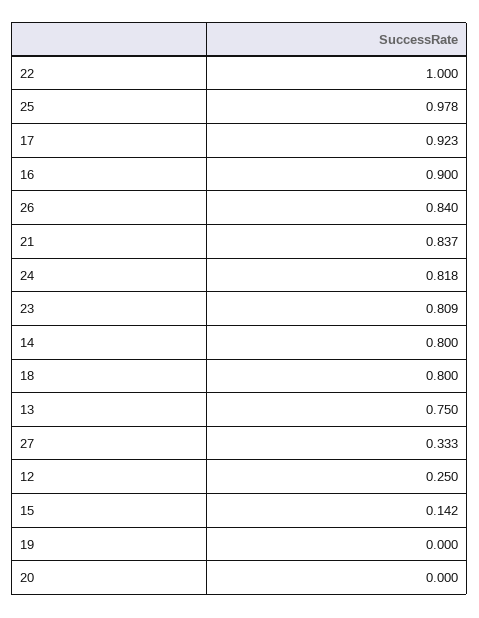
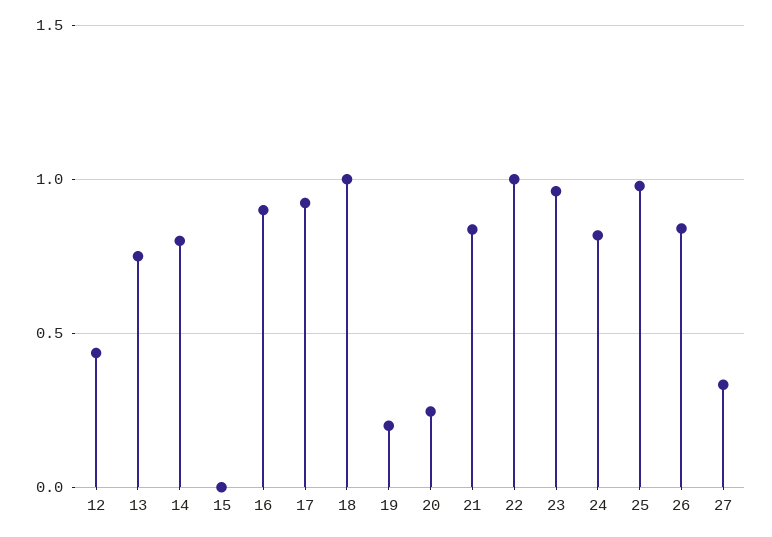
23: 0.809 -> 0.95
18: 0.8 -> 1
12: 0.25 -> 0.45
15: 0.142 -> 0
19: 0 -> 0.2
20: 0 -> 0.25

